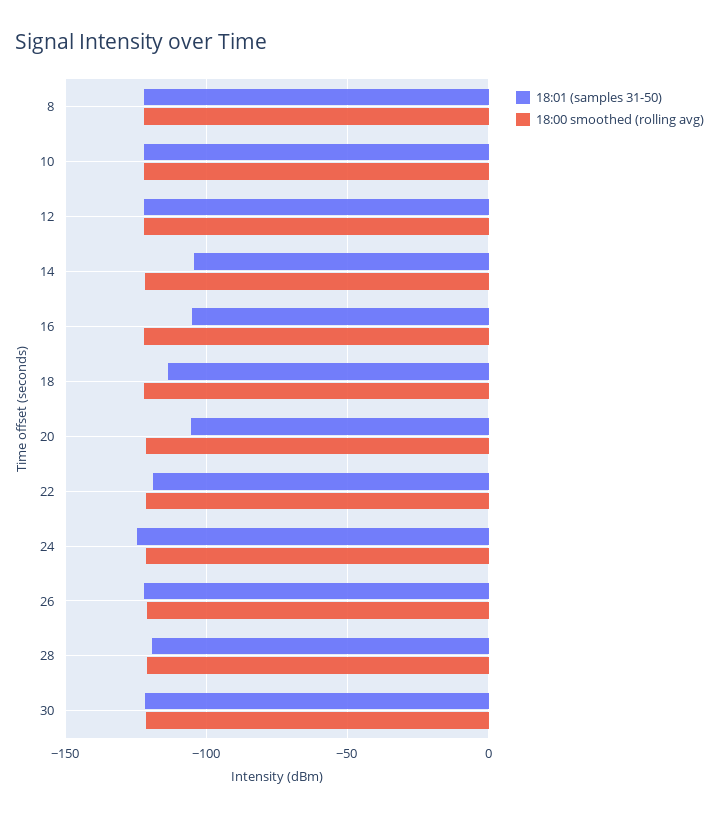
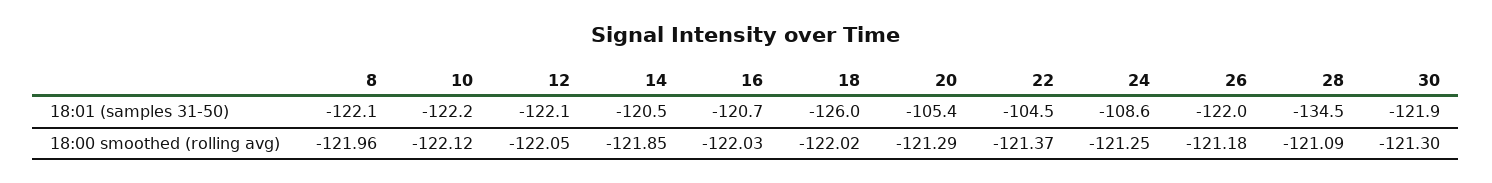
18:01 (samples 31-50), 14: -105 -> -120.5
18:01 (samples 31-50), 16: -105 -> -120.7
18:01 (samples 31-50), 18: -115 -> -126
18:01 (samples 31-50), 22: -120 -> -104.5
18:01 (samples 31-50), 24: -125 -> -108.6
18:01 (samples 31-50), 28: -120 -> -134.5

